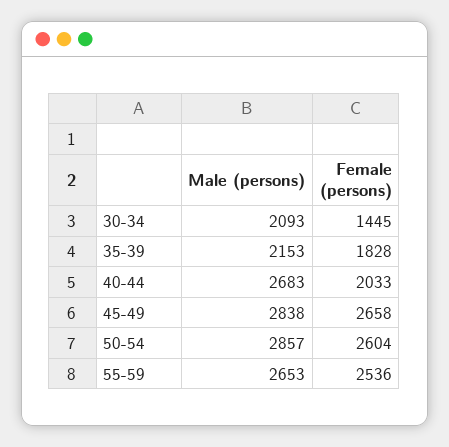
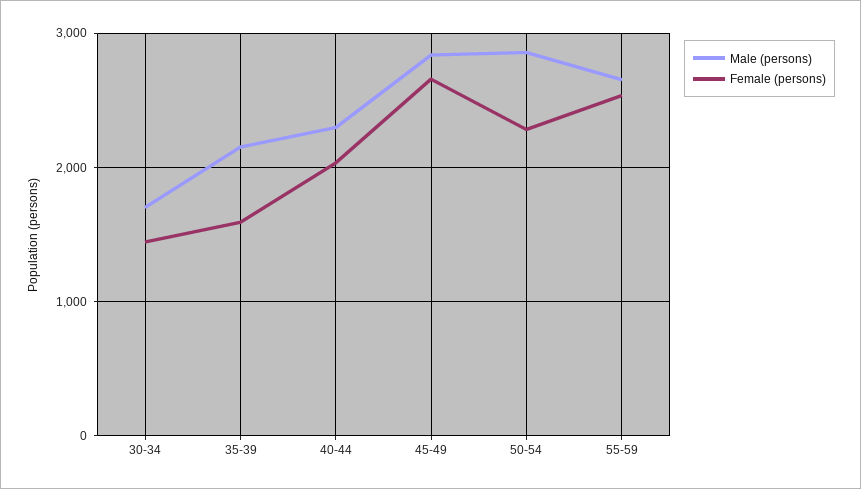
Male (persons), 30-34: 2093 -> 1700
Female (persons), 35-39: 1828 -> 1600
Male (persons), 40-44: 2683 -> 2300
Female (persons), 50-54: 2604 -> 2300

